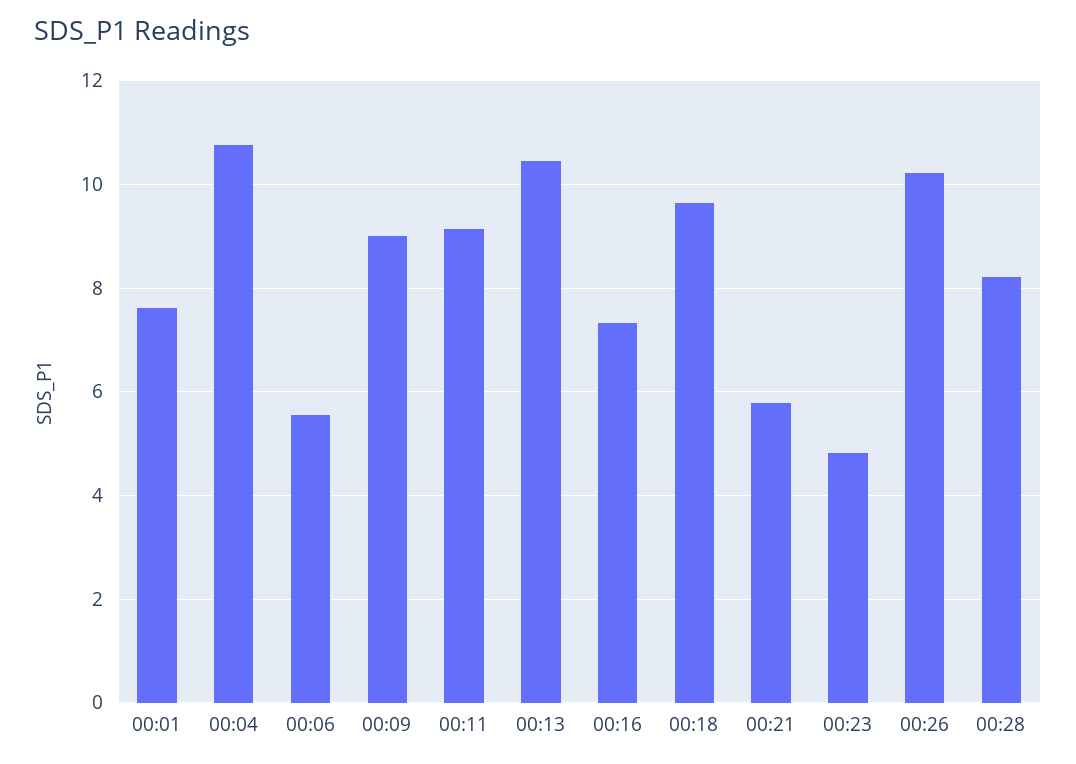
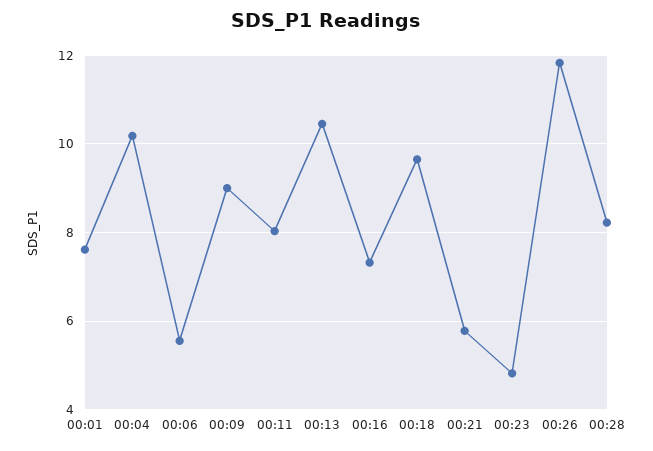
00:04: 10.8 -> 10.2
00:11: 9.2 -> 8
00:26: 10.2 -> 11.8

